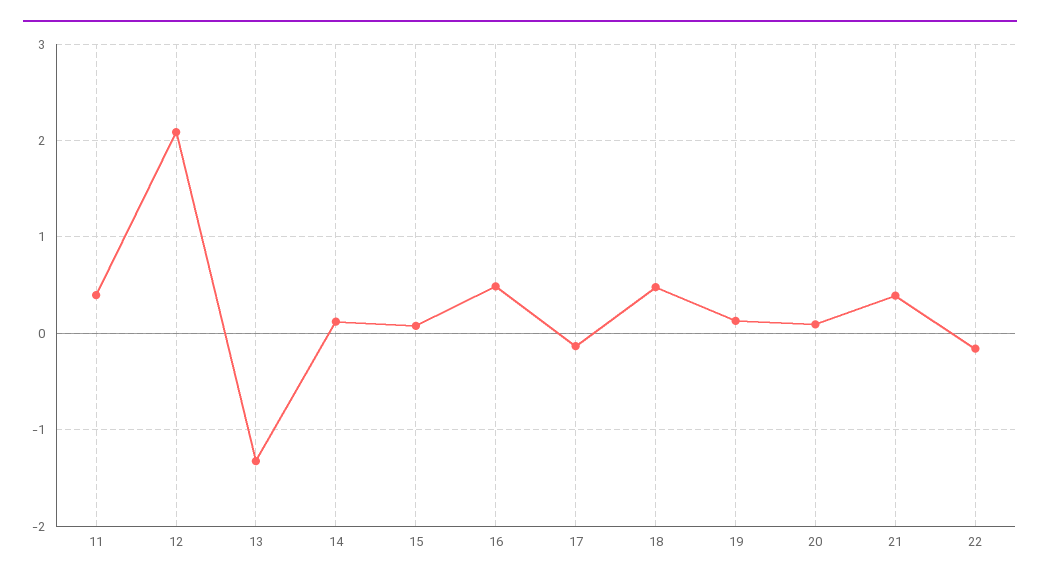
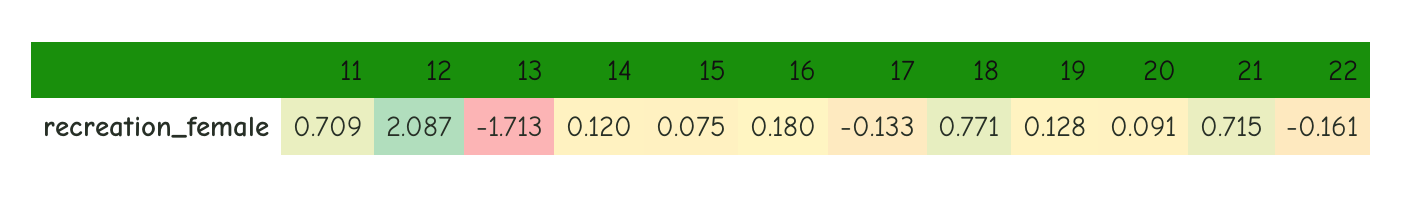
11: 0.4 -> 0.709
13: -1.3 -> -1.713
16: 0.5 -> 0.18
18: 0.5 -> 0.771
21: 0.4 -> 0.715

